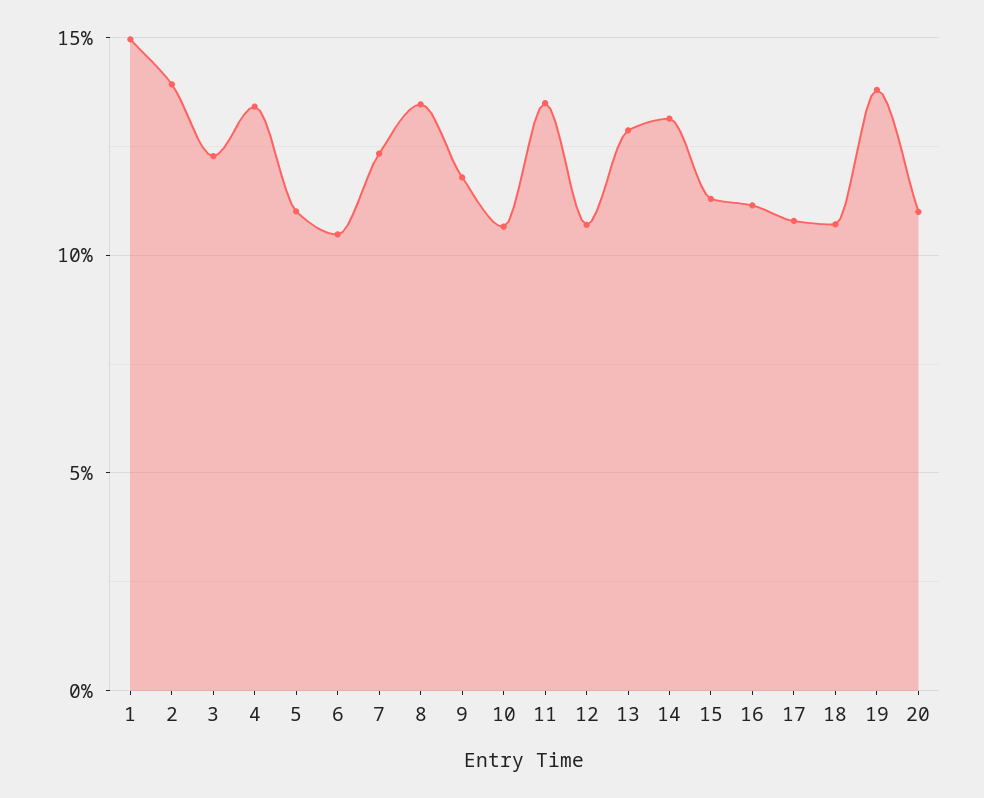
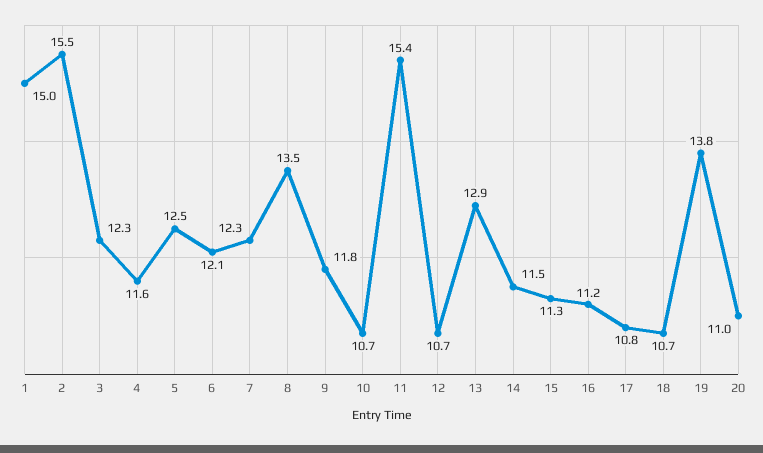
2: 14 -> 15.5
4: 13.5 -> 11.6
5: 11 -> 12.5
6: 10.5 -> 12.1
11: 13.5 -> 15.4
14: 13 -> 11.5

